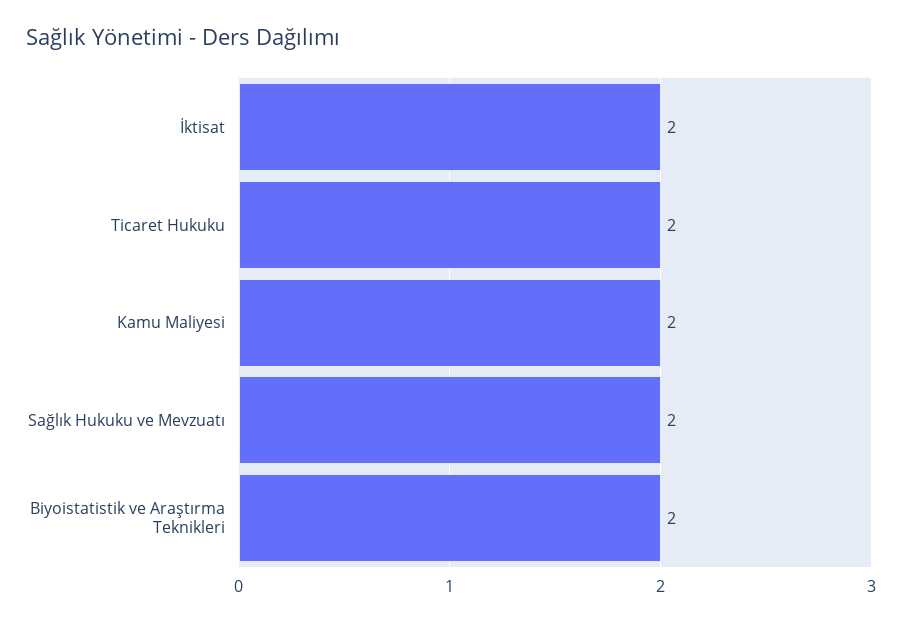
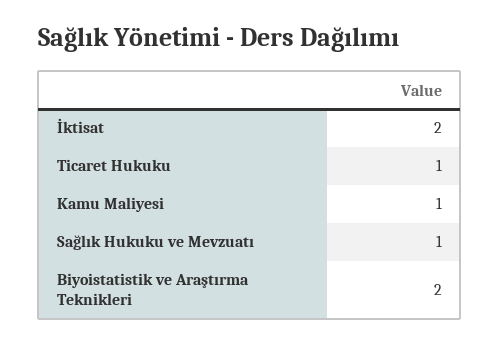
Ticaret Hukuku: 2 -> 1
Kamu Maliyesi: 2 -> 1
Sağlık Hukuku ve Mevzuatı: 2 -> 1

